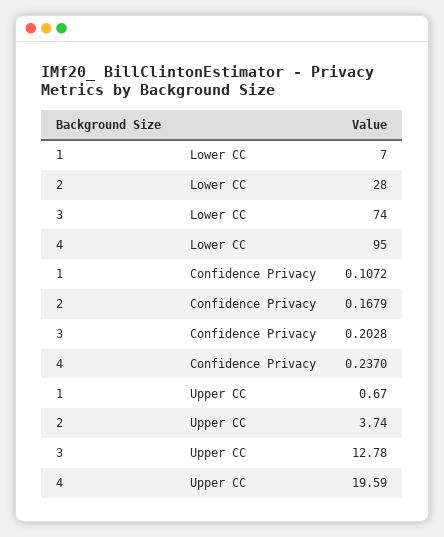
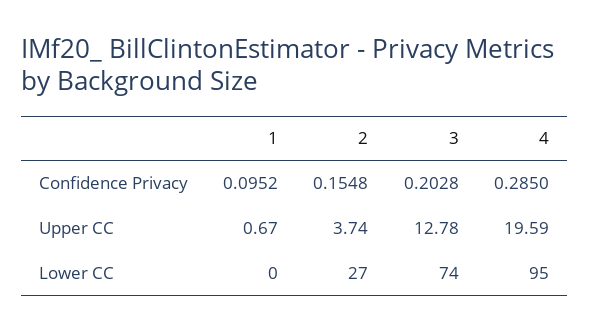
1, Lower CC: 7 -> 0
2, Lower CC: 28 -> 27
1, Confidence Privacy: 0.1072 -> 0.0952
2, Confidence Privacy: 0.1679 -> 0.1548
4, Confidence Privacy: 0.237 -> 0.285

